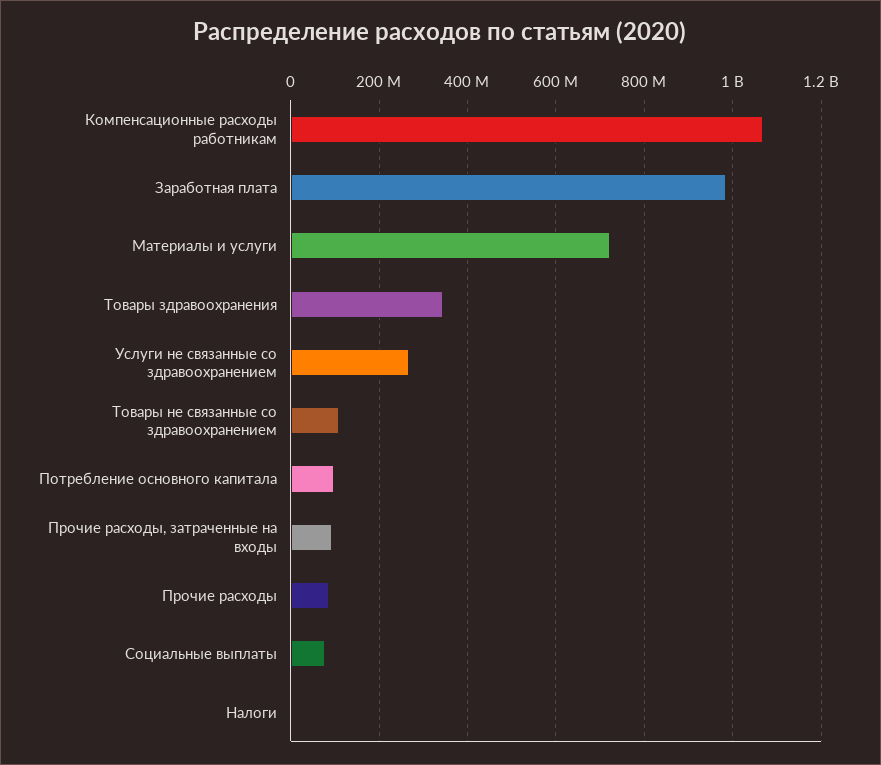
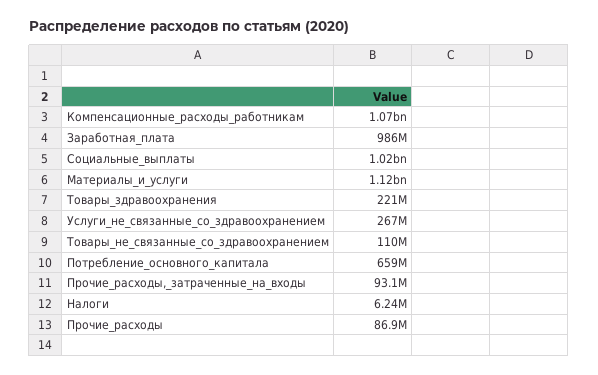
Материалы и услуги: 720000000 -> 1120000000
Товары здравоохранения: 340000000 -> 221000000
Потребление основного капитала: 100000000 -> 659000000
Социальные выплаты: 80000000 -> 1020000000

